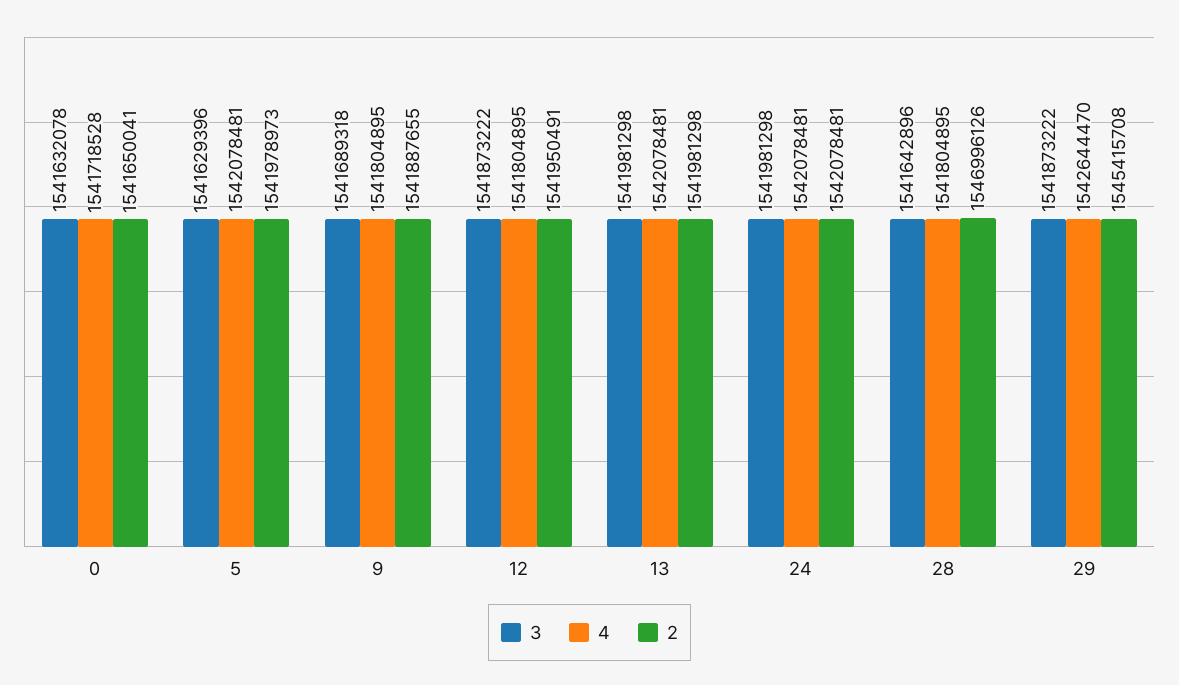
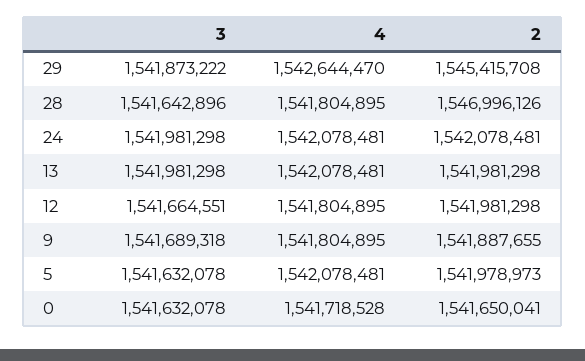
3, 5: 1541629396 -> 1541632078
3, 12: 1541873222 -> 1541664551
2, 12: 1541950491 -> 1541981298

